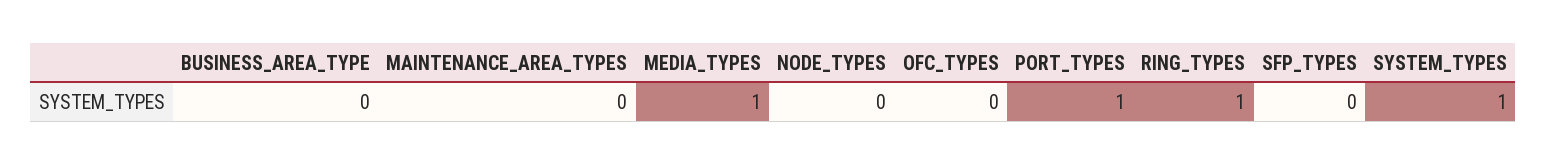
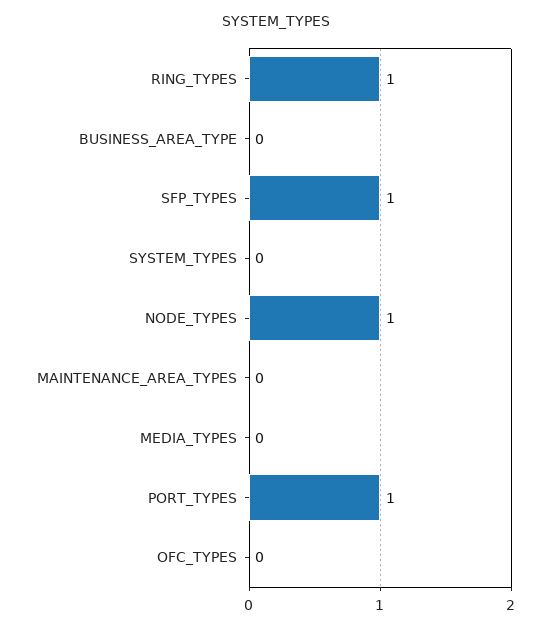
MEDIA_TYPES: 1 -> 0
NODE_TYPES: 0 -> 1
SFP_TYPES: 0 -> 1
SYSTEM_TYPES: 1 -> 0

